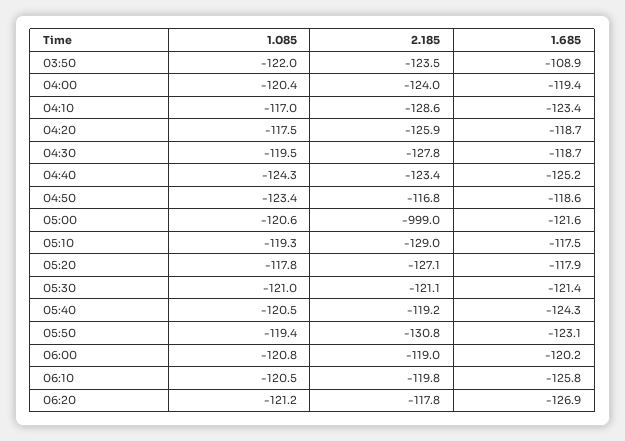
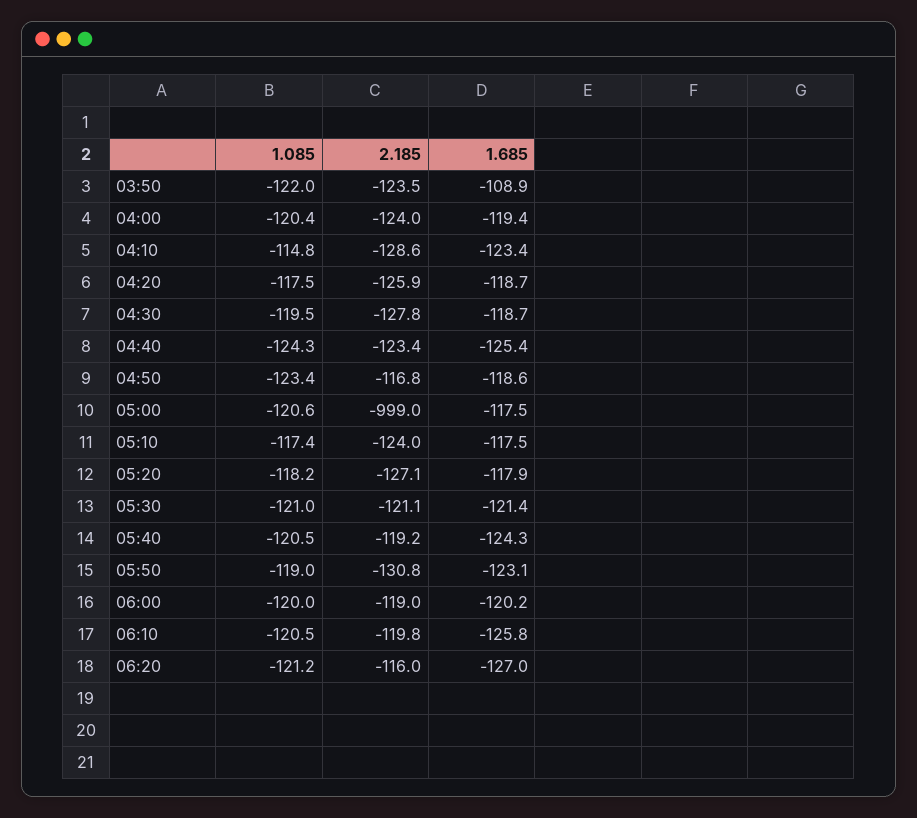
1.085, 04:10: -117 -> -114.8
1.685, 04:40: -125.2 -> -125.4
1.685, 05:00: -121.6 -> -117.5
1.085, 05:10: -119.3 -> -117.4
2.185, 05:10: -129 -> -124
1.085, 05:20: -117.8 -> -118.2
1.085, 05:50: -119.4 -> -119
1.085, 06:00: -120.8 -> -120
2.185, 06:20: -117.8 -> -116
1.685, 06:20: -126.9 -> -127

